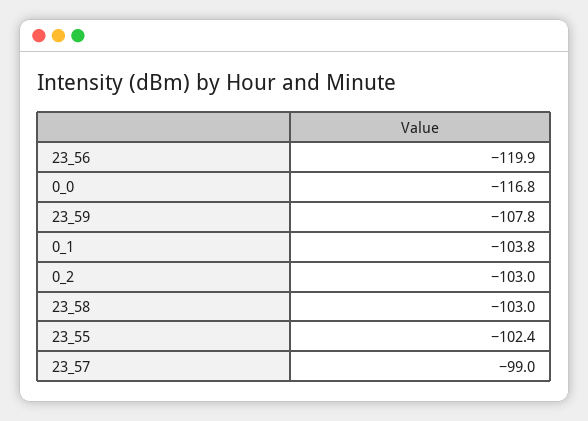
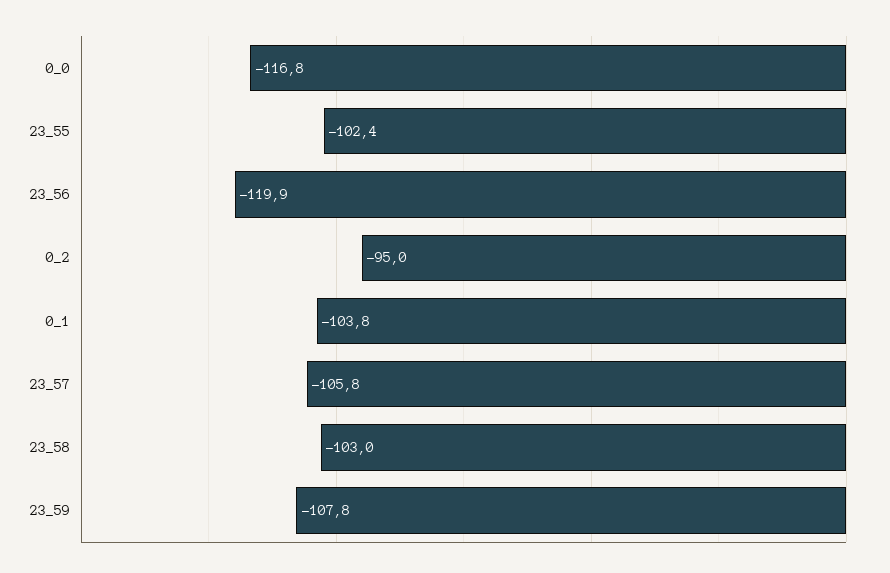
0_2: -103 -> -95
23_57: -99 -> -105.8

